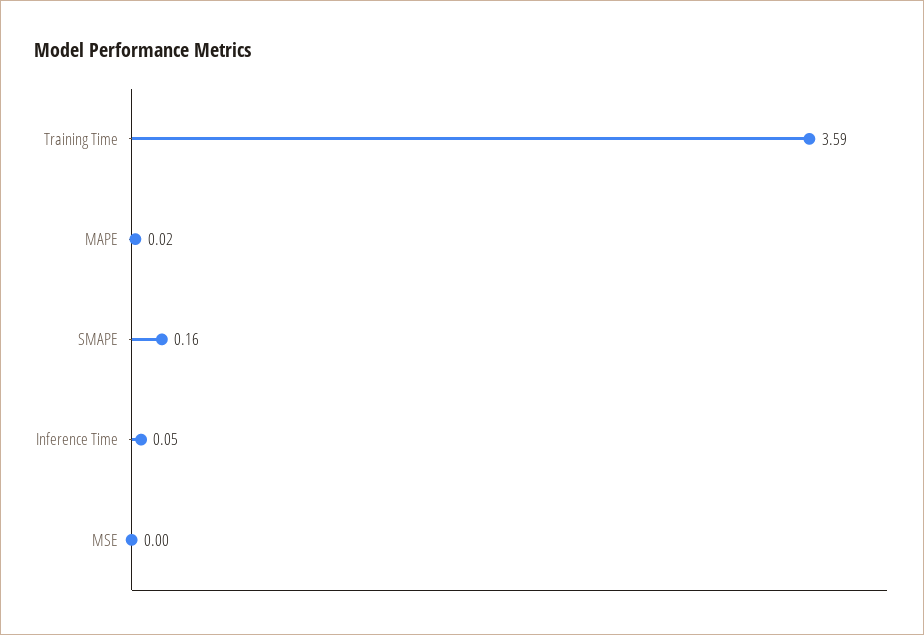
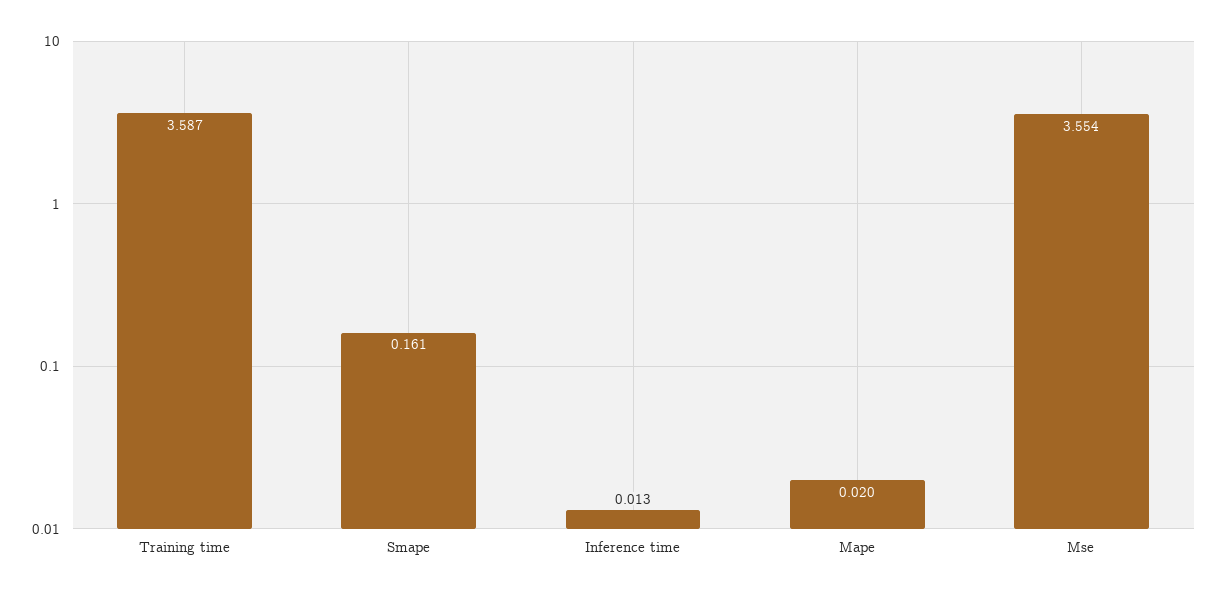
Inference Time: 0.05 -> 0.013
MSE: 0 -> 3.554

